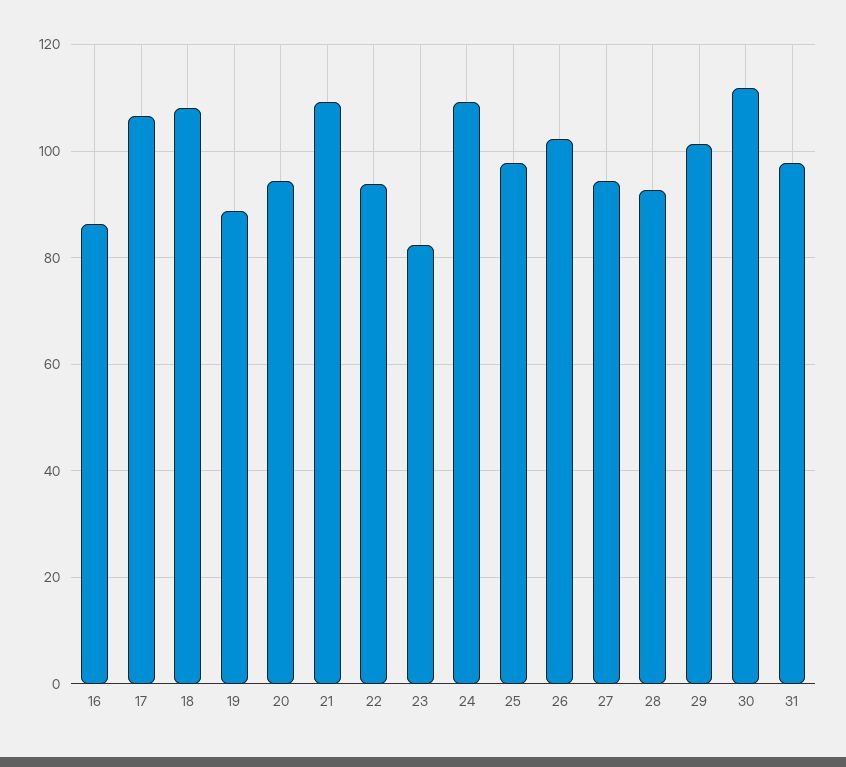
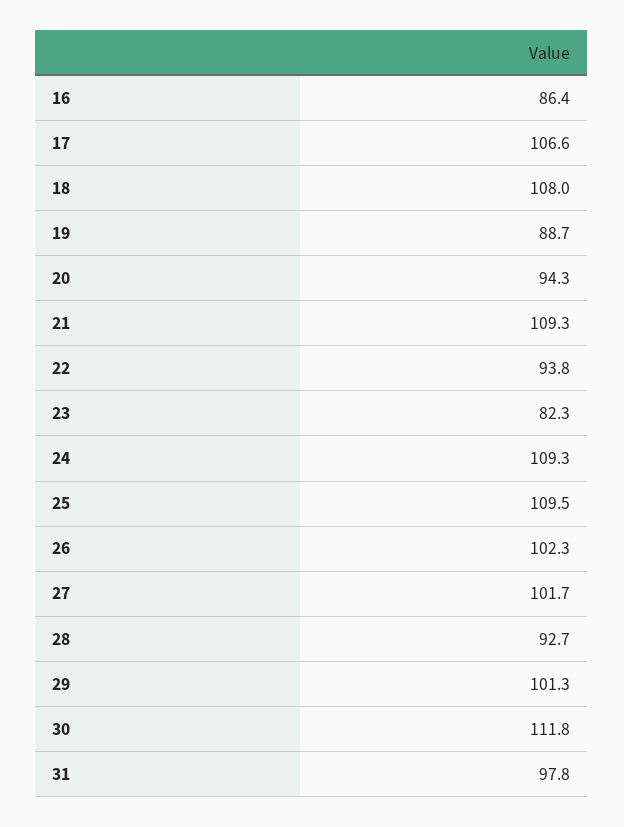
25: 98 -> 109.5
27: 94 -> 101.7

